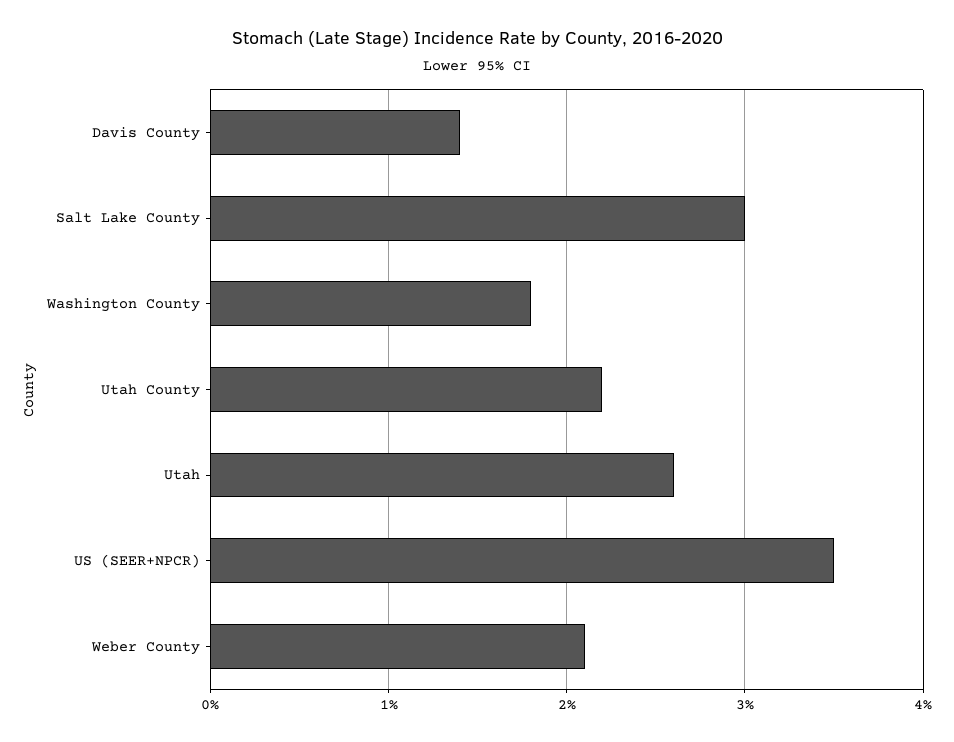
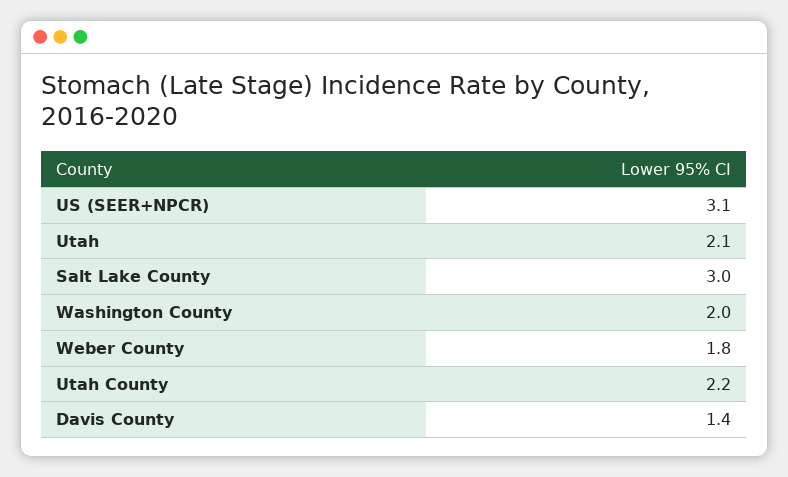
Washington County: 1.8 -> 2
Utah: 2.6 -> 2.1
US (SEER+NPCR): 3.5 -> 3.1
Weber County: 2.1 -> 1.8

